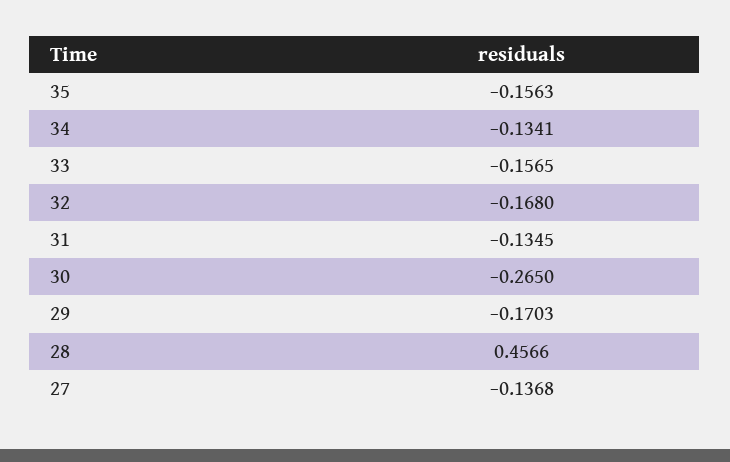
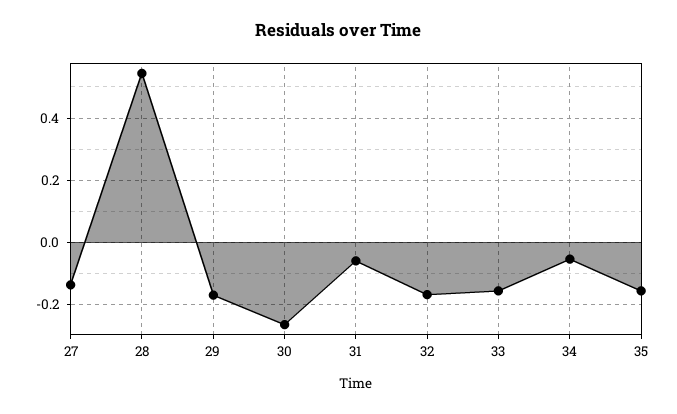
34: -0.1341 -> -0.06
31: -0.1345 -> -0.06
28: 0.4566 -> 0.54

